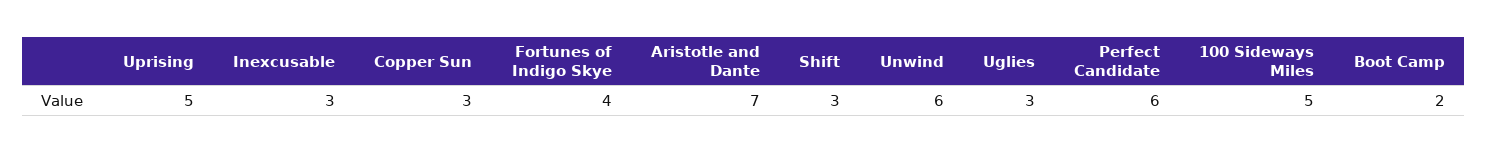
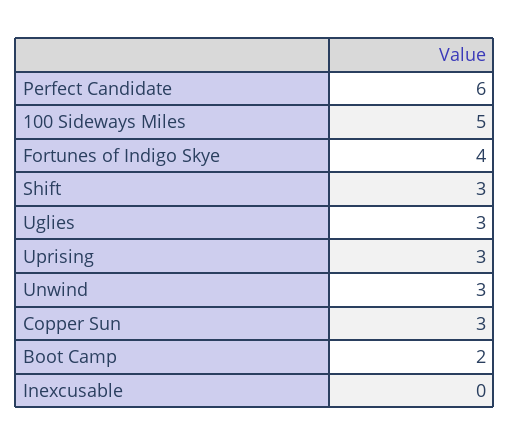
Uprising: 5 -> 3
Inexcusable: 3 -> 0
Aristotle and Dante: 7 -> none
Unwind: 6 -> 3

